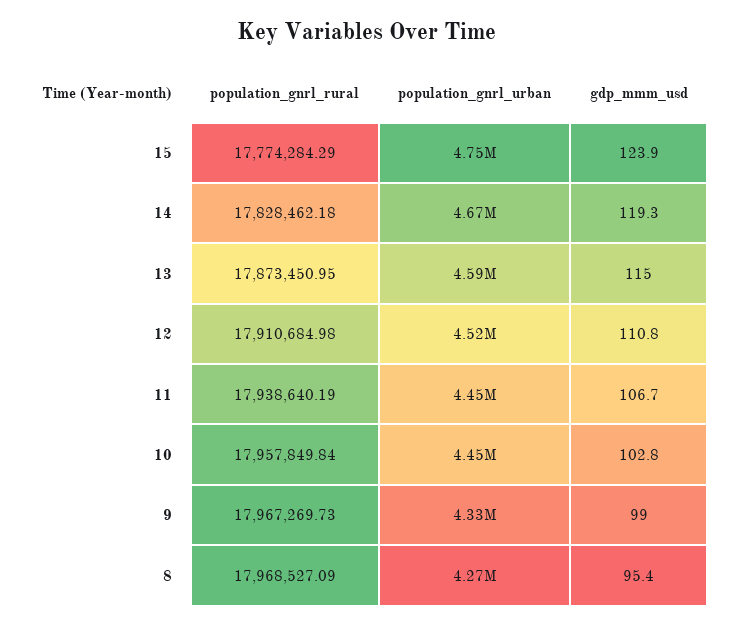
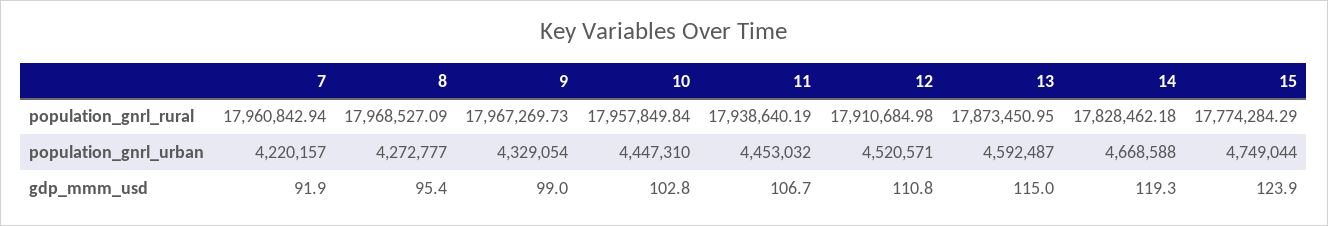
population_gnrl_rural, 7: none -> 17960842.94
population_gnrl_urban, 7: none -> 4220157
gdp_mmm_usd, 7: none -> 91.9

